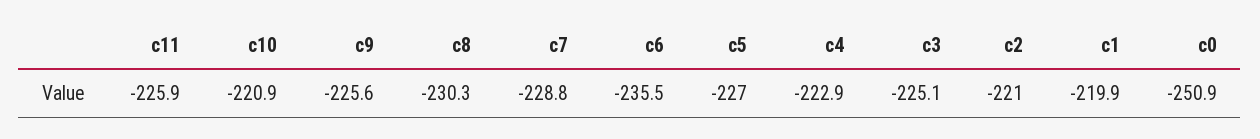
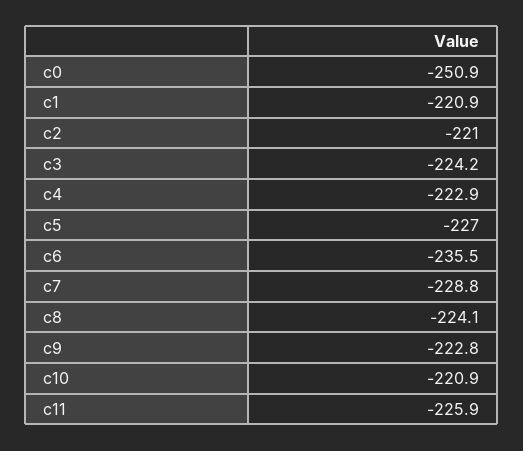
c9: -225.6 -> -222.8
c8: -230.3 -> -224.1
c3: -225.1 -> -224.2
c1: -219.9 -> -220.9

